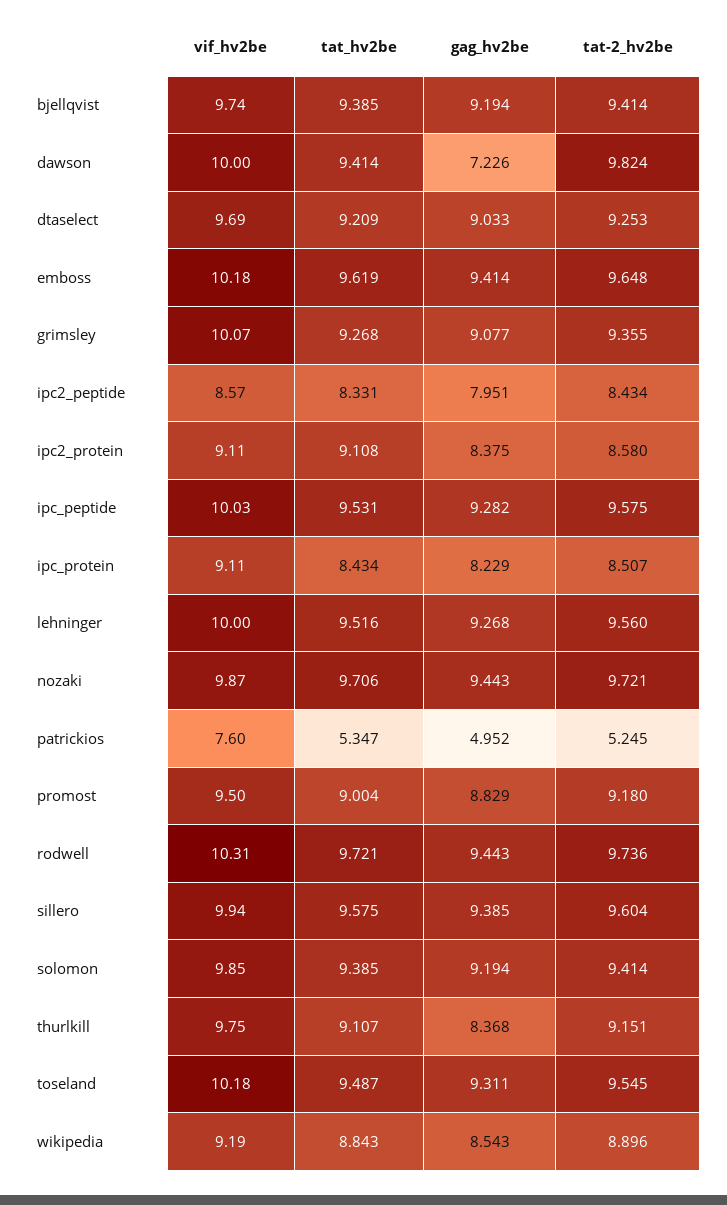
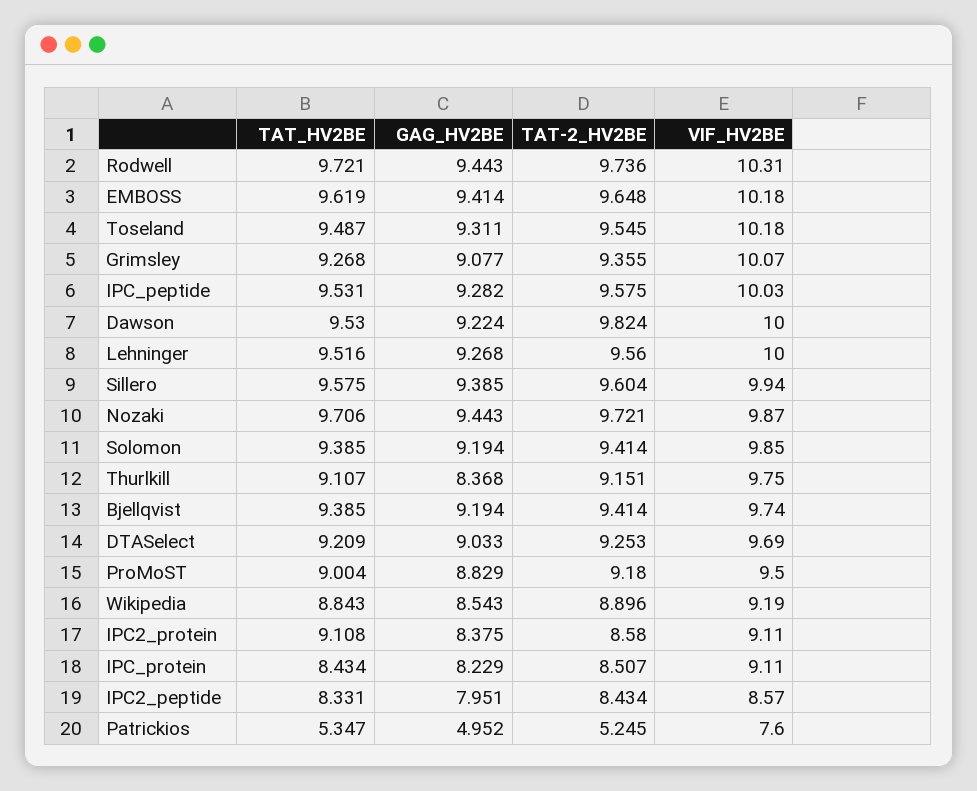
tat_hv2be, dawson: 9.414 -> 9.53
gag_hv2be, dawson: 7.226 -> 9.224

